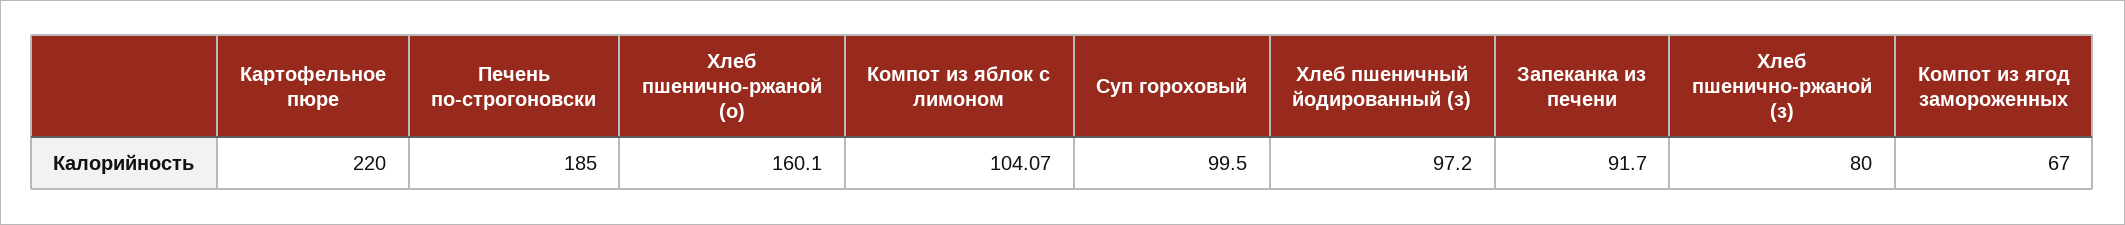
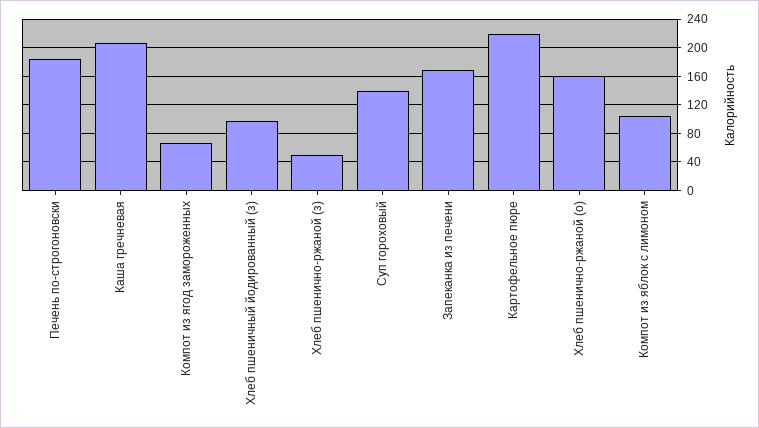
Суп гороховый: 99.5 -> 140
Запеканка из печени: 91.7 -> 170
Хлеб пшенично-ржаной (з): 80 -> 50
Каша гречневая: none -> 210

